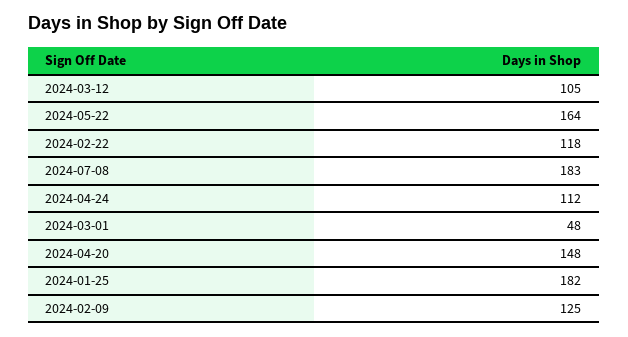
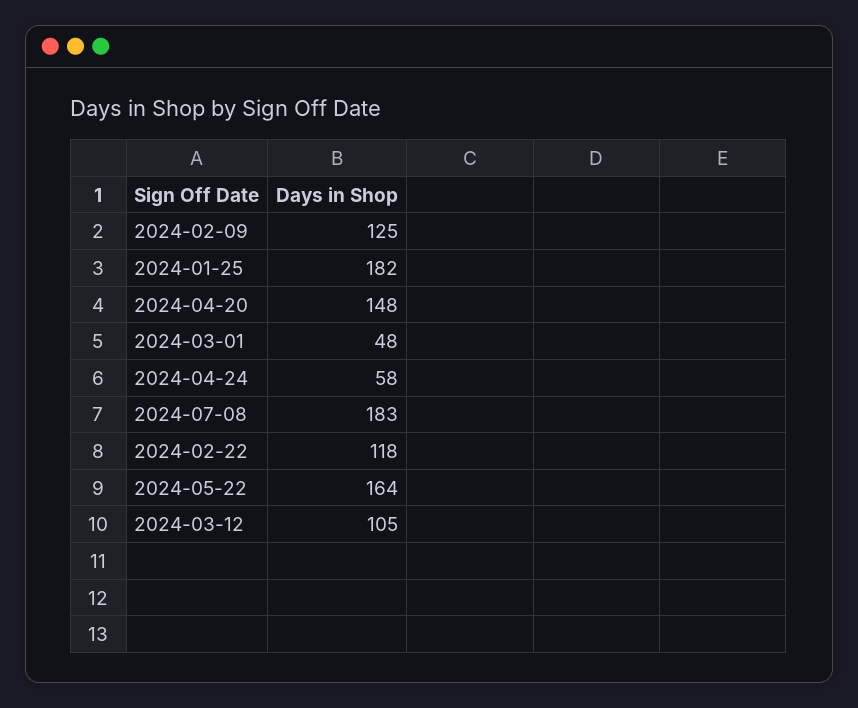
2024-04-24: 112 -> 58

